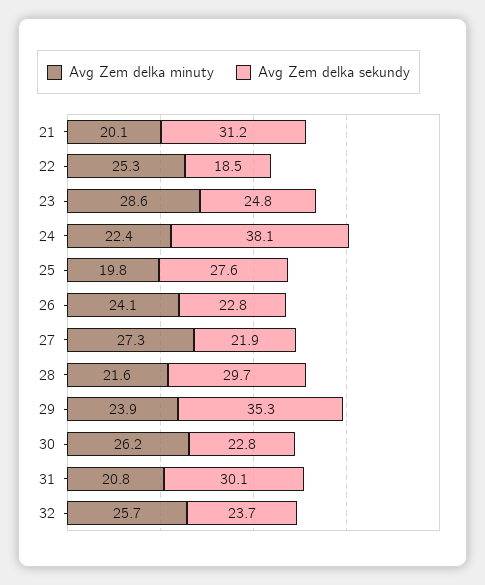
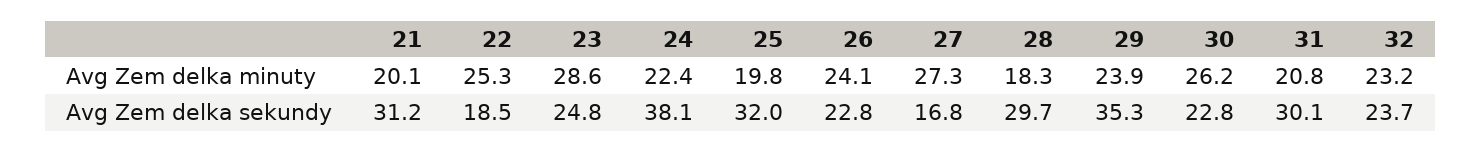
Avg Zem delka sekundy, 25: 27.6 -> 32
Avg Zem delka sekundy, 27: 21.9 -> 16.8
Avg Zem delka minuty, 28: 21.6 -> 18.3
Avg Zem delka minuty, 32: 25.7 -> 23.2

